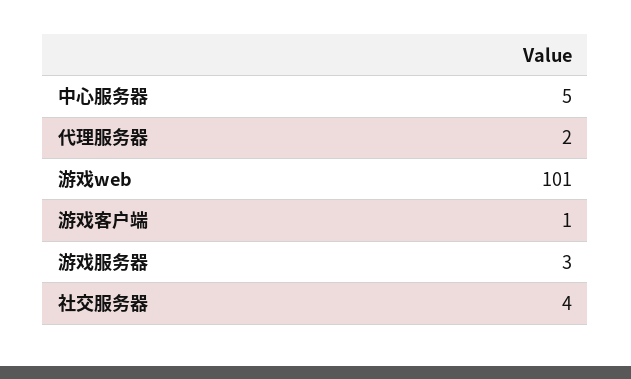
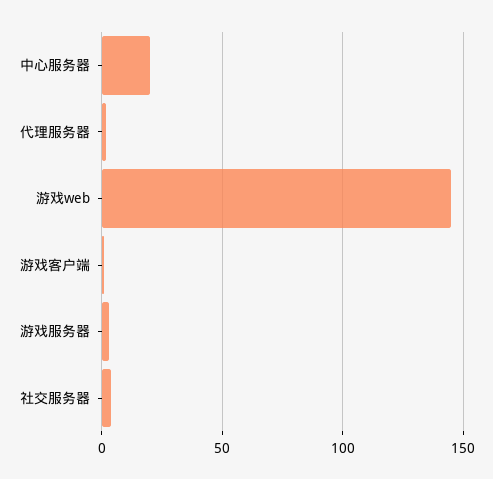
中心服务器: 5 -> 20
游戏web: 101 -> 145

